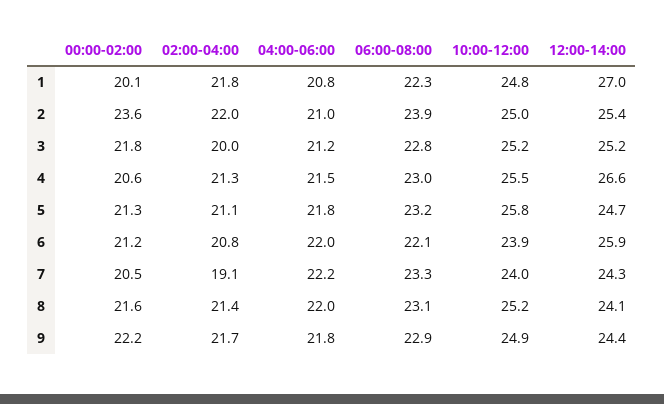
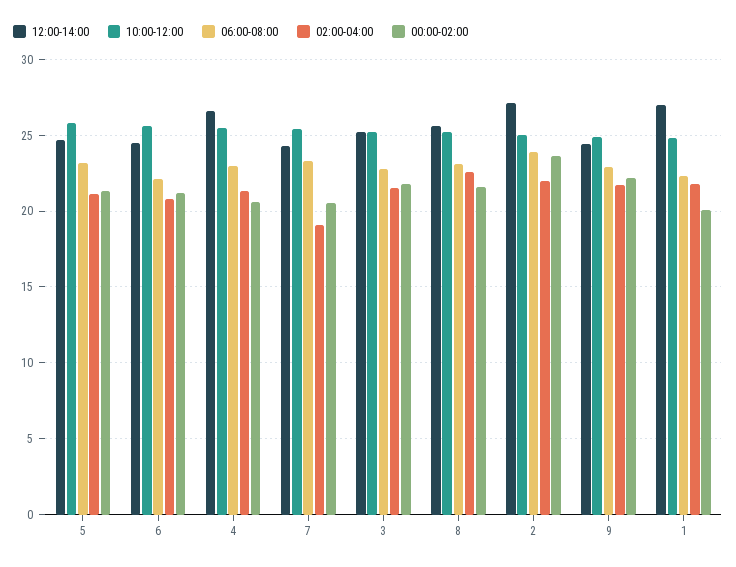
04:00-06:00, 1: 20.8 -> none
04:00-06:00, 2: 21 -> none
12:00-14:00, 2: 25.4 -> 27
02:00-04:00, 3: 20 -> 21.5
04:00-06:00, 3: 21.2 -> none
04:00-06:00, 4: 21.5 -> none
04:00-06:00, 5: 21.8 -> none
04:00-06:00, 6: 22 -> none
10:00-12:00, 6: 23.9 -> 25.5
12:00-14:00, 6: 25.9 -> 24.5
04:00-06:00, 7: 22.2 -> none
10:00-12:00, 7: 24 -> 25.5
02:00-04:00, 8: 21.4 -> 22.5
04:00-06:00, 8: 22 -> none
12:00-14:00, 8: 24.1 -> 25.5
04:00-06:00, 9: 21.8 -> none

